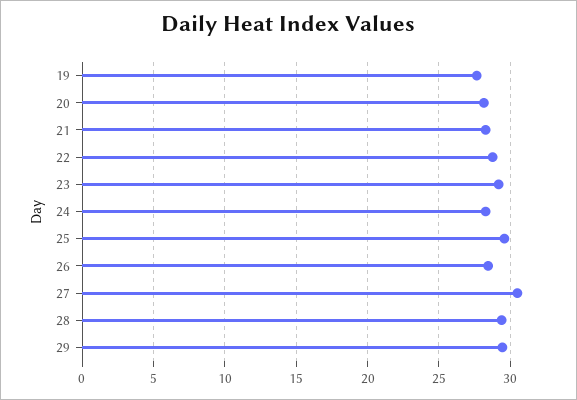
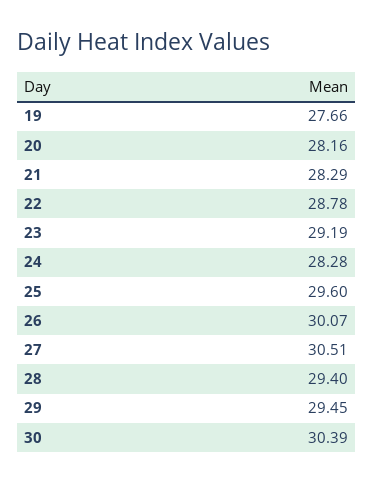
26: 28.5 -> 30.07
30: none -> 30.39

